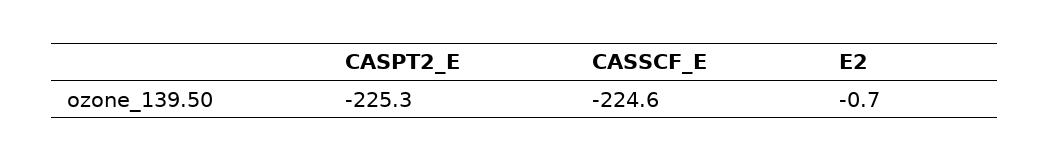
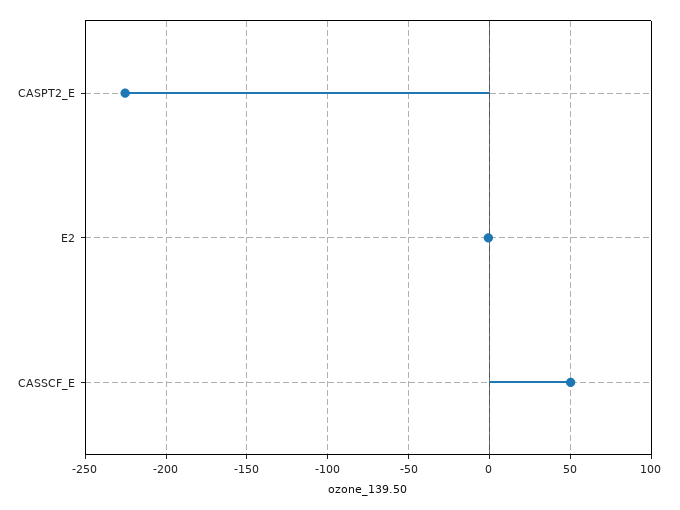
CASSCF_E: -224.6 -> 50

